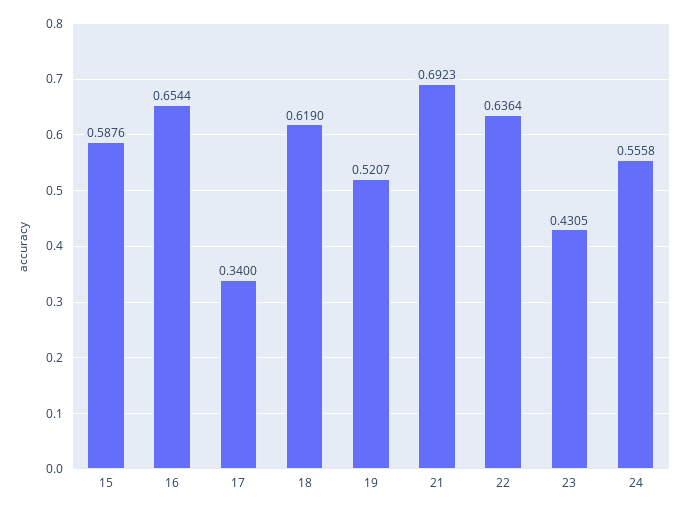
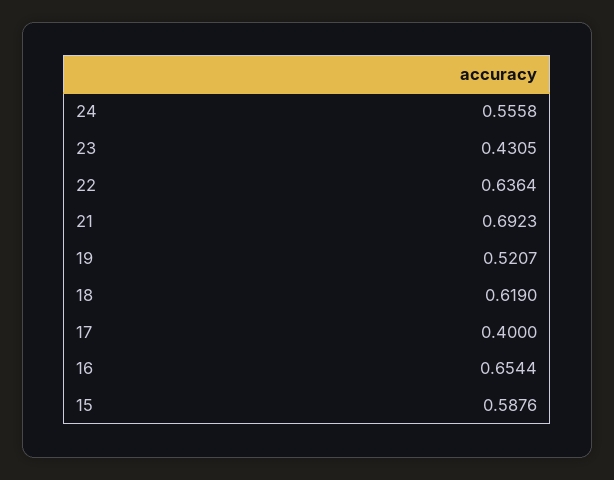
17: 0.34 -> 0.4

